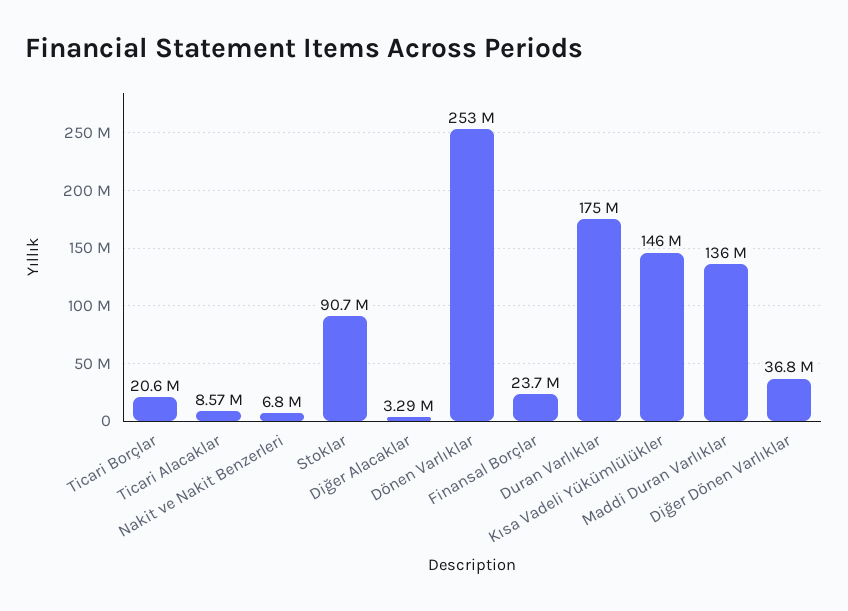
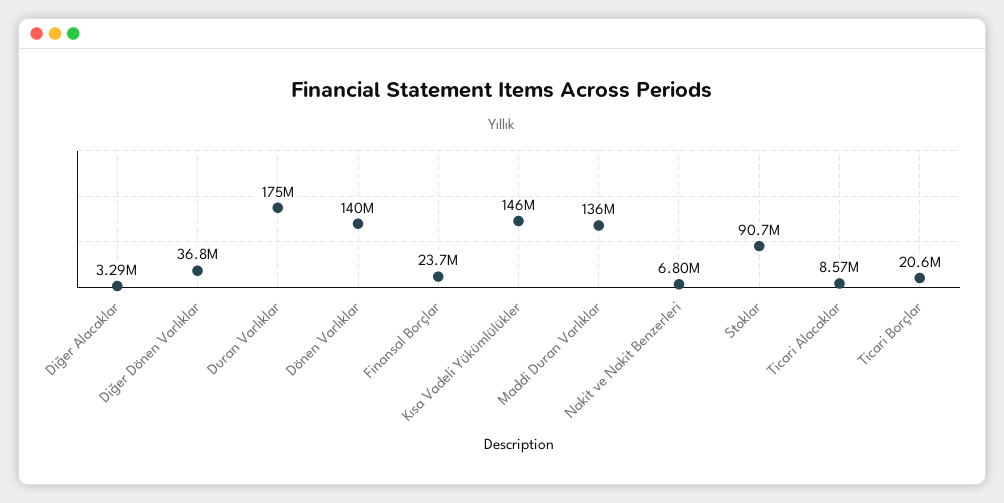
Dönen Varlıklar: 253000000 -> 140000000

